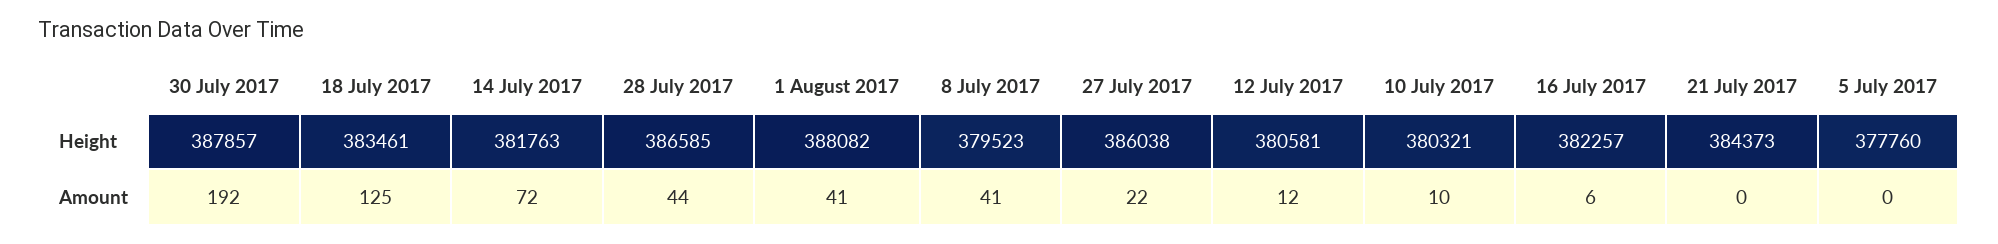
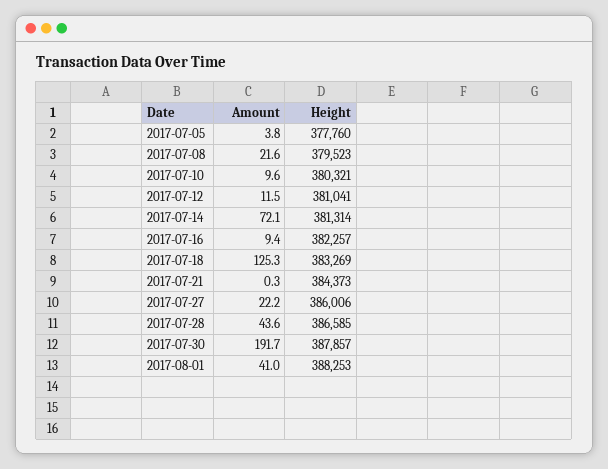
18 July 2017, Height: 383461 -> 383269
14 July 2017, Height: 381763 -> 381314
1 August 2017, Height: 388082 -> 388253
27 July 2017, Height: 386038 -> 386006
12 July 2017, Height: 380581 -> 381041
8 July 2017, Amount: 41 -> 21.6
16 July 2017, Amount: 6 -> 9.4
5 July 2017, Amount: 0 -> 3.8

